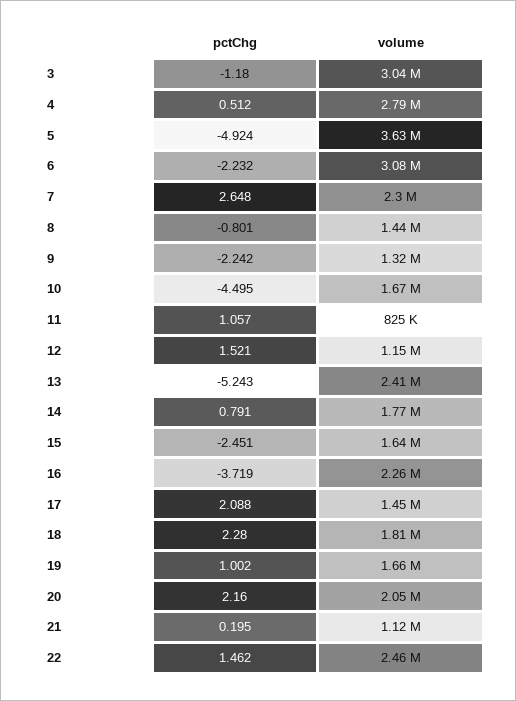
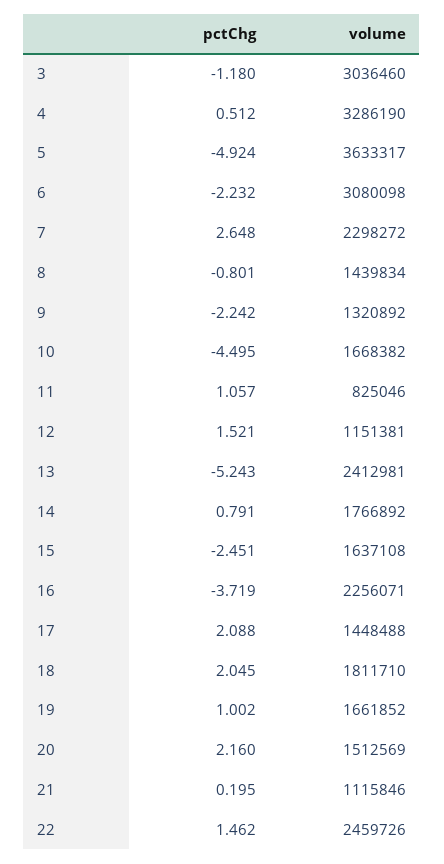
volume, 4: 2790000 -> 3286190
pctChg, 18: 2.28 -> 2.045
volume, 20: 2050000 -> 1512569

